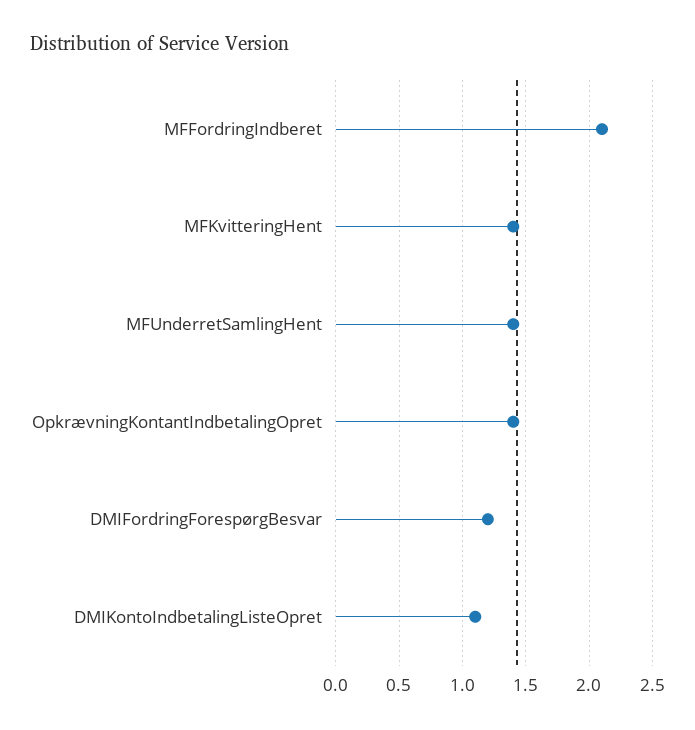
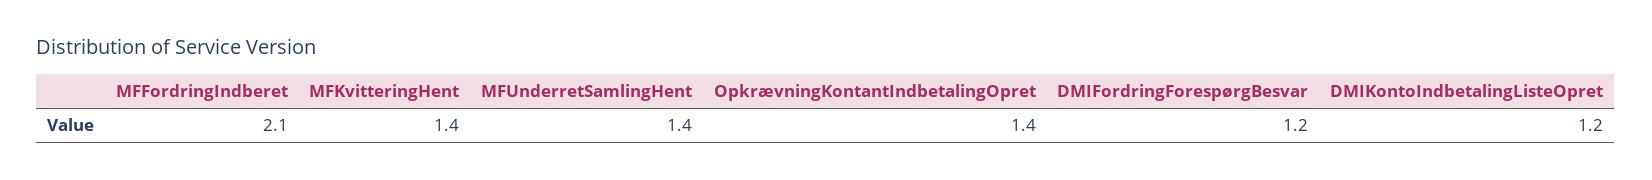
DMIKontoIndbetalingListeOpret: 1.1 -> 1.2

